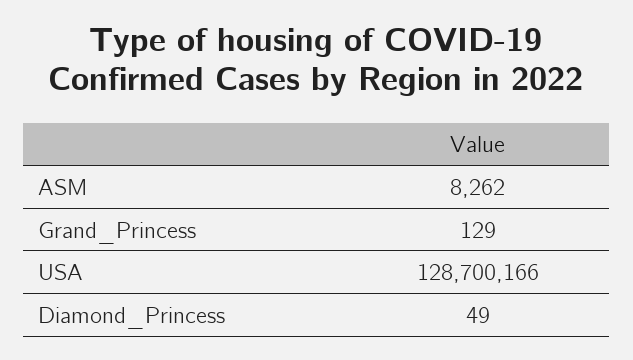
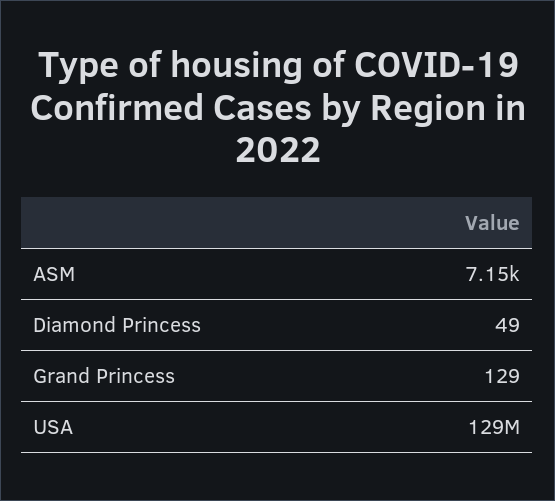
ASM: 8262 -> 7150

